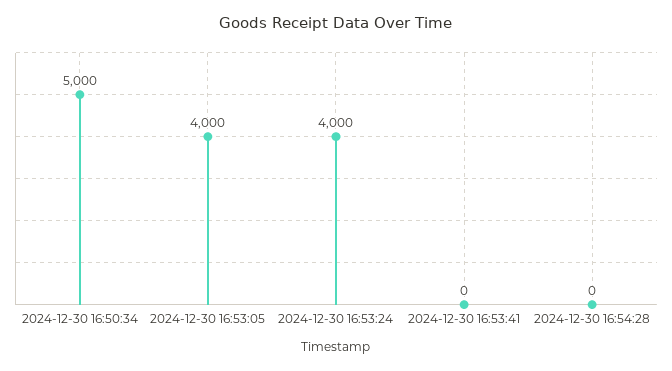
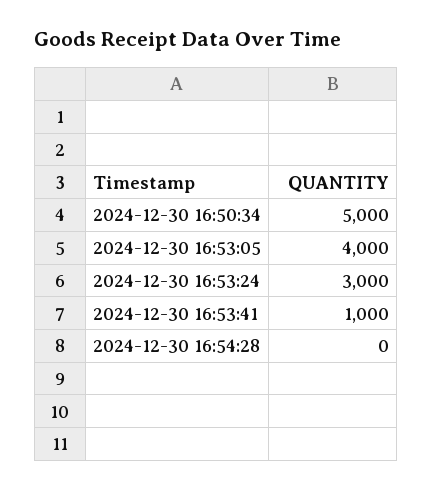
2024-12-30 16:53:24: 4000 -> 3000
2024-12-30 16:53:41: 0 -> 1000

